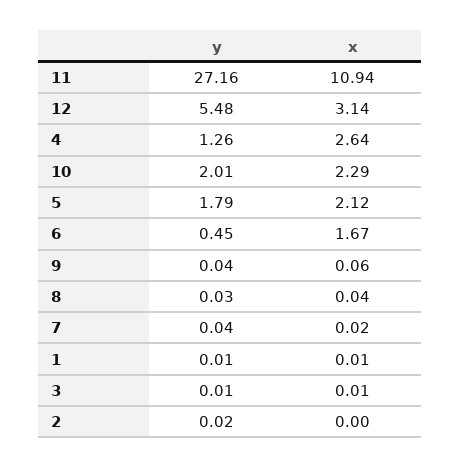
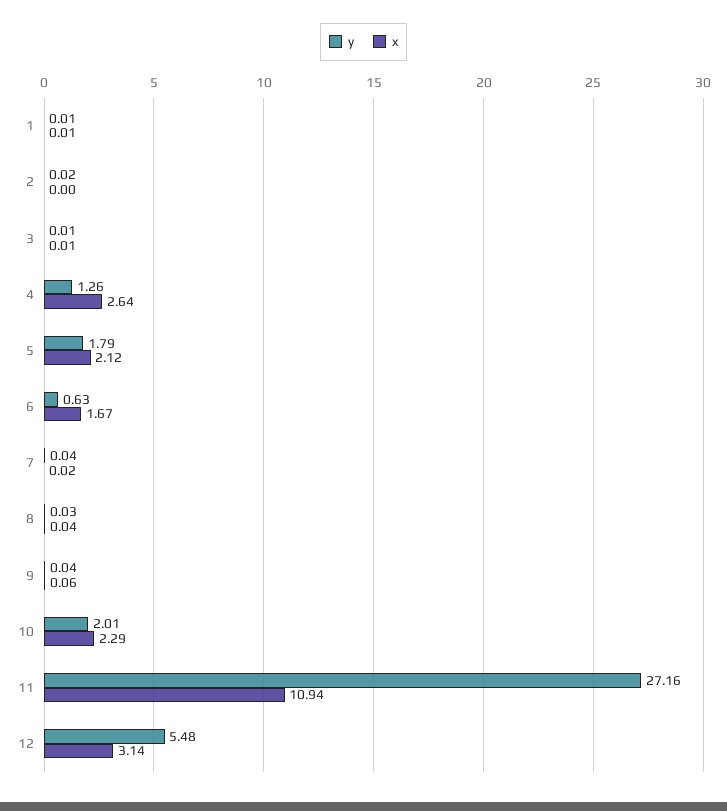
y, 6: 0.45 -> 0.63

